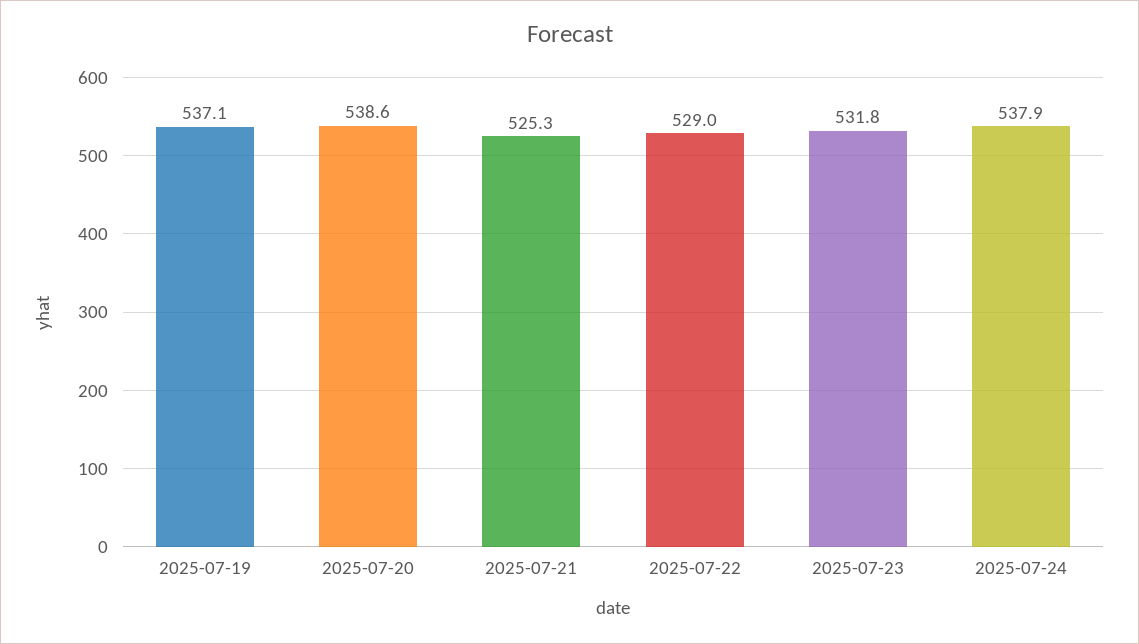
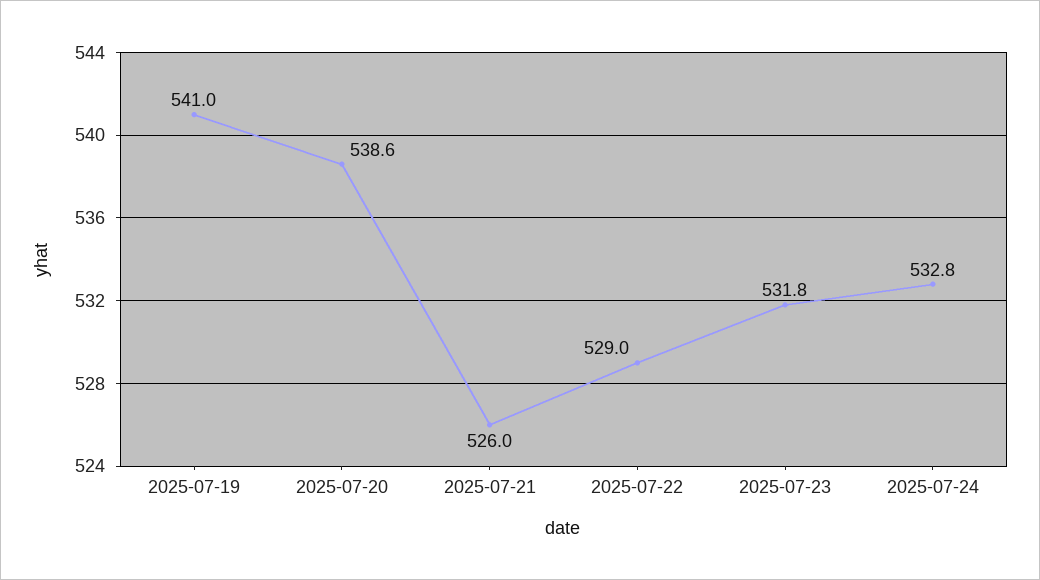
2025-07-19: 537.1 -> 541
2025-07-21: 525.3 -> 526
2025-07-24: 537.9 -> 532.8

